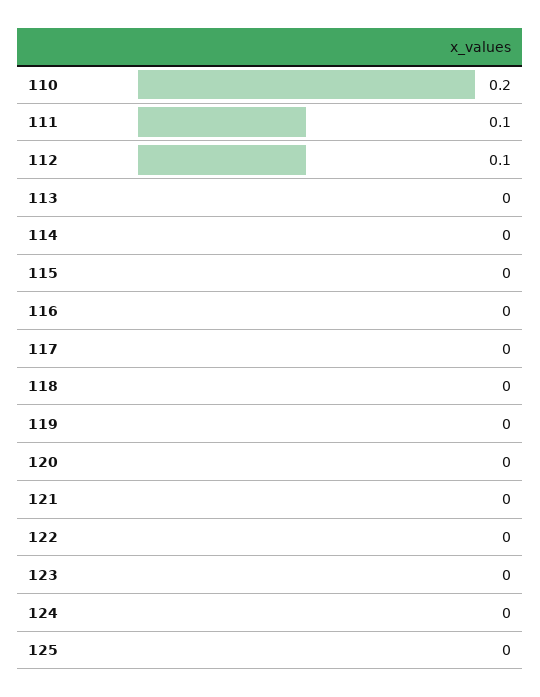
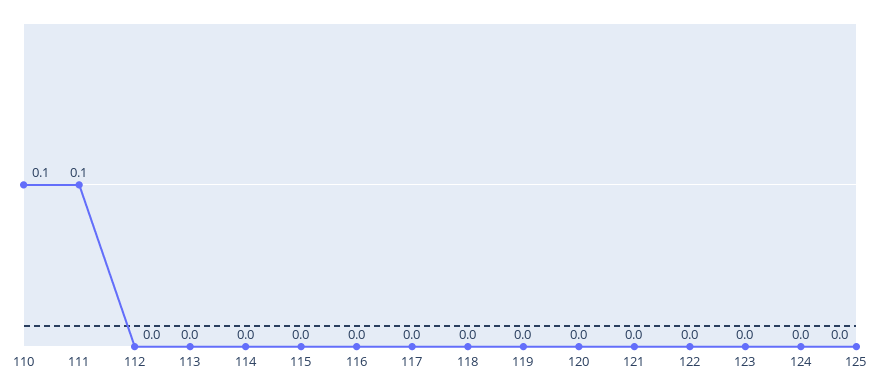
110: 0.2 -> 0.1
112: 0.1 -> 0

